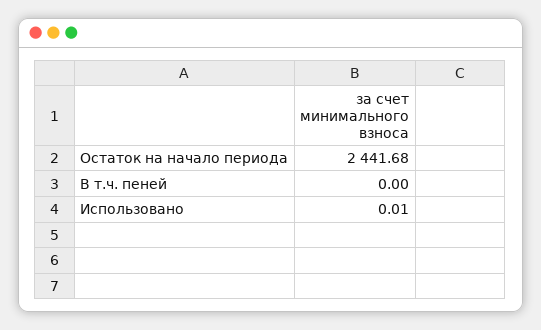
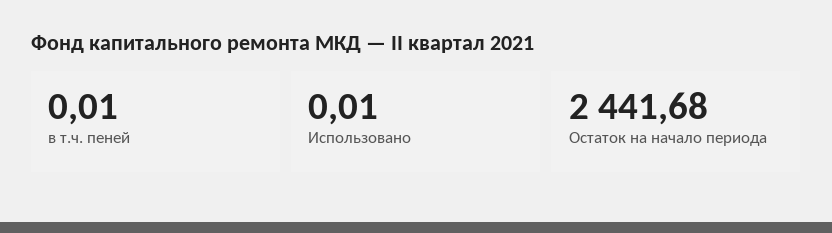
В т.ч. пеней: 0 -> 0.01

